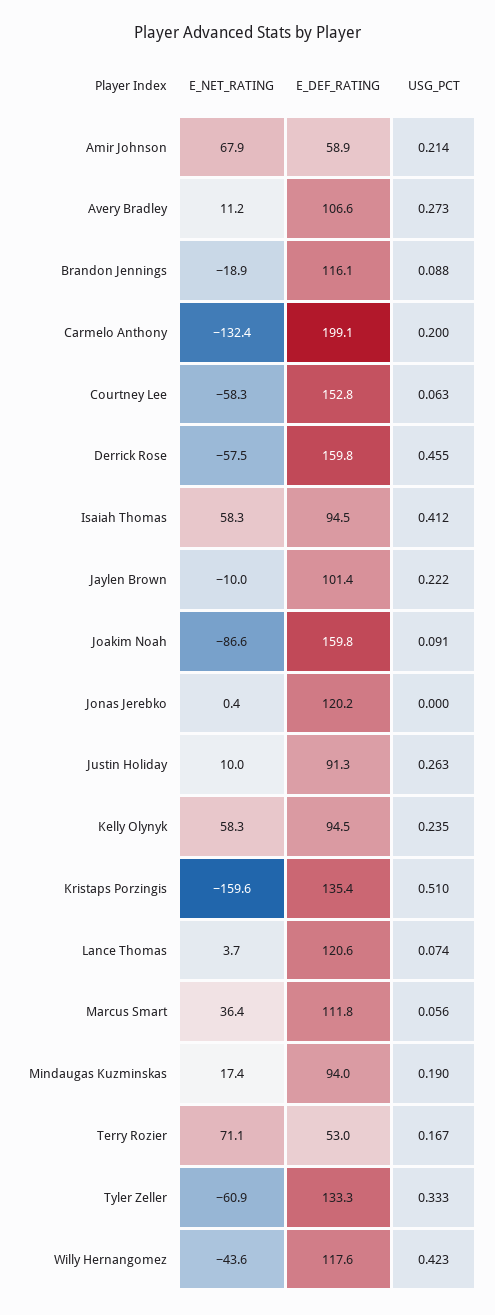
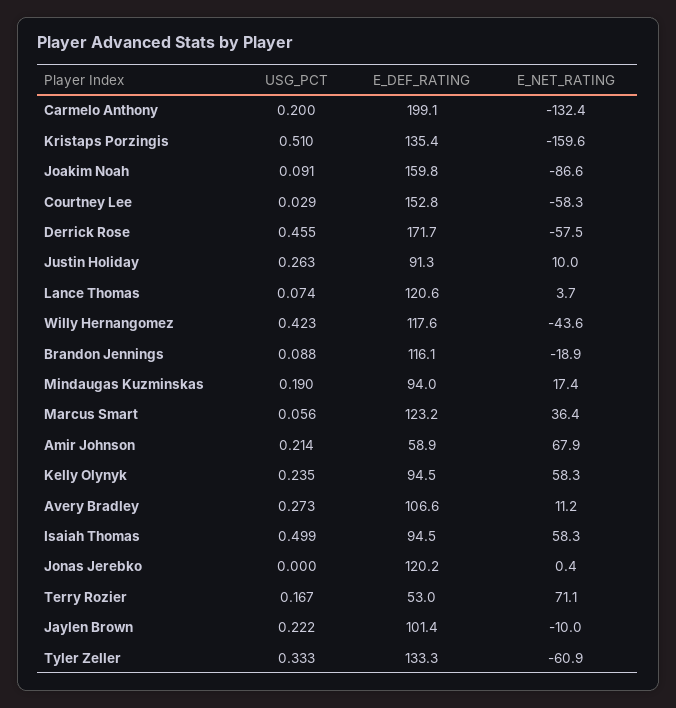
USG_PCT, Courtney Lee: 0.063 -> 0.029
E_DEF_RATING, Derrick Rose: 159.8 -> 171.7
USG_PCT, Isaiah Thomas: 0.412 -> 0.499
E_DEF_RATING, Marcus Smart: 111.8 -> 123.2

